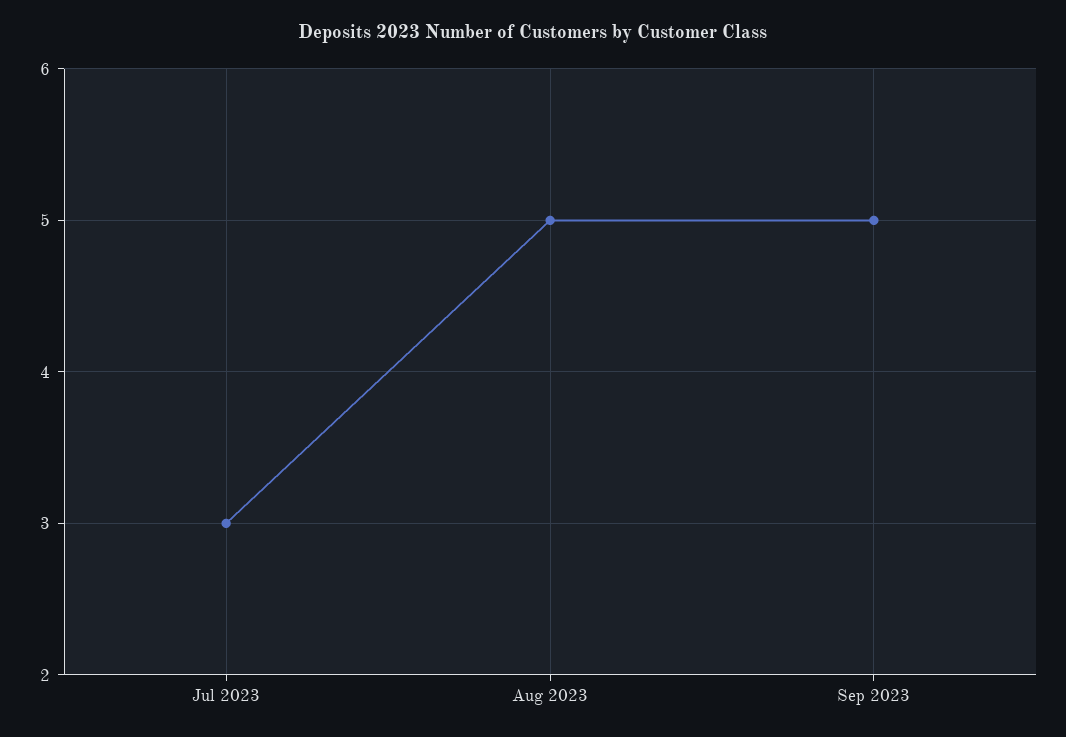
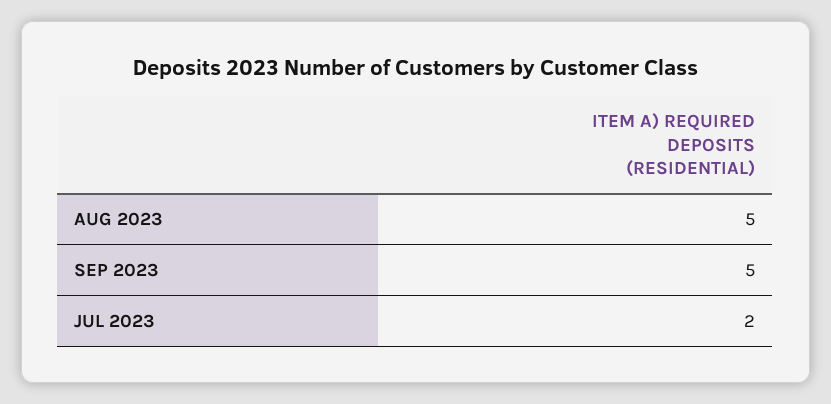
Jul 2023: 3 -> 2

